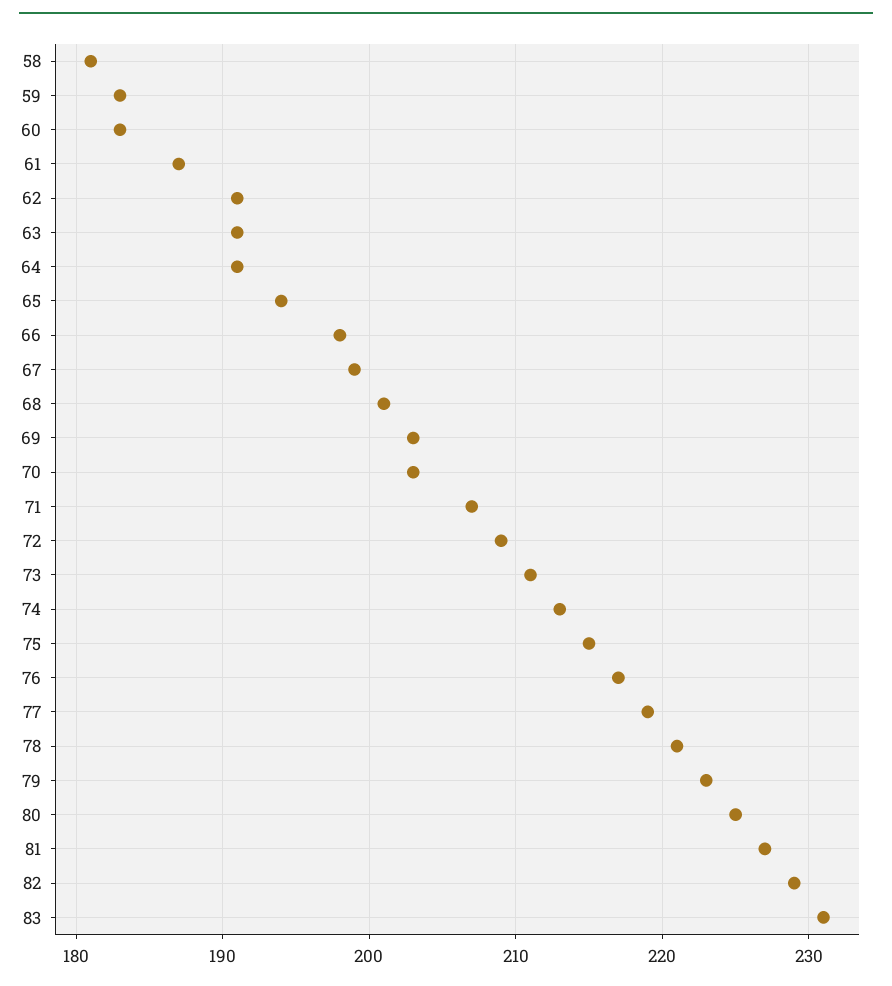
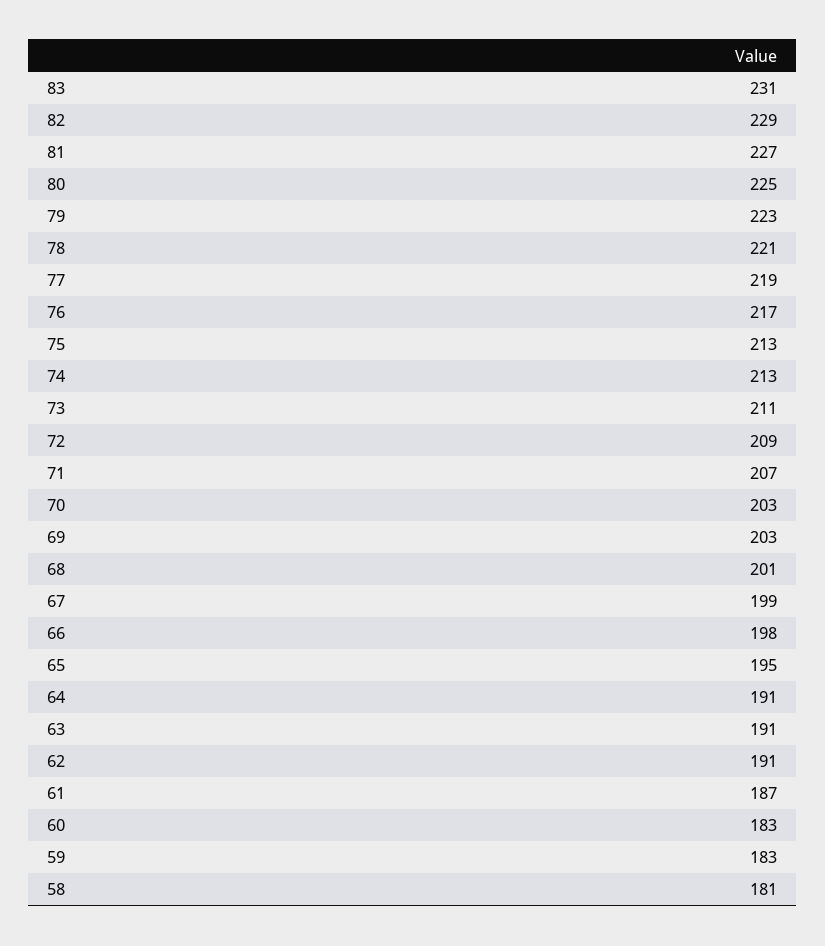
65: 194 -> 195
75: 215 -> 213

